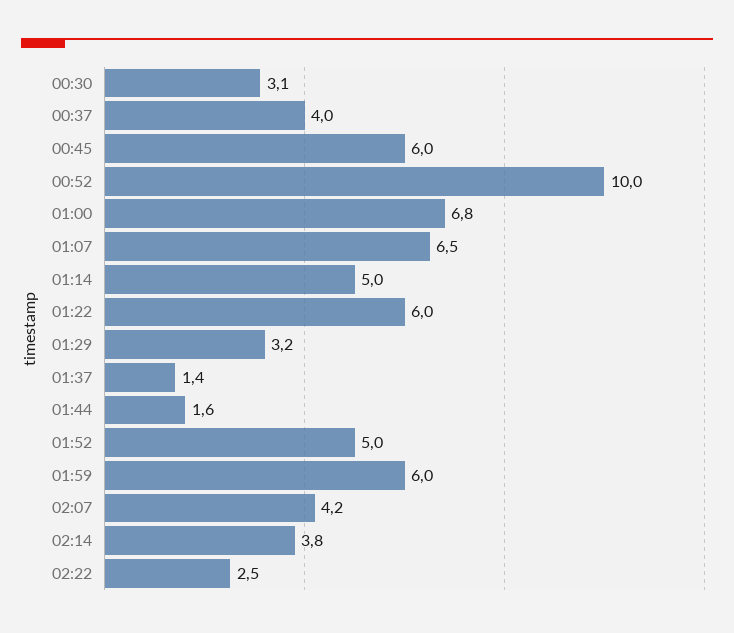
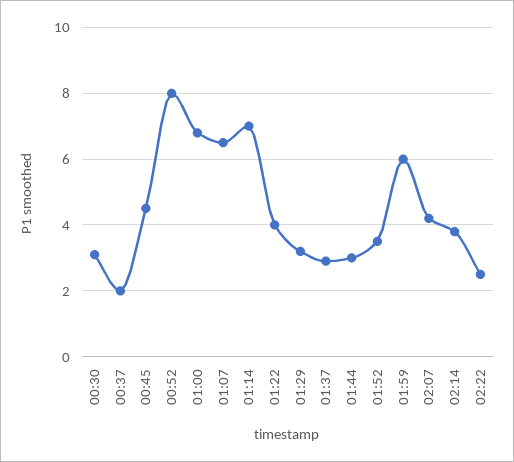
00:37: 4 -> 2
00:45: 6 -> 4.5
00:52: 10 -> 8
01:14: 5 -> 7
01:22: 6 -> 4
01:37: 1.4 -> 3
01:44: 1.6 -> 3
01:52: 5 -> 3.5

